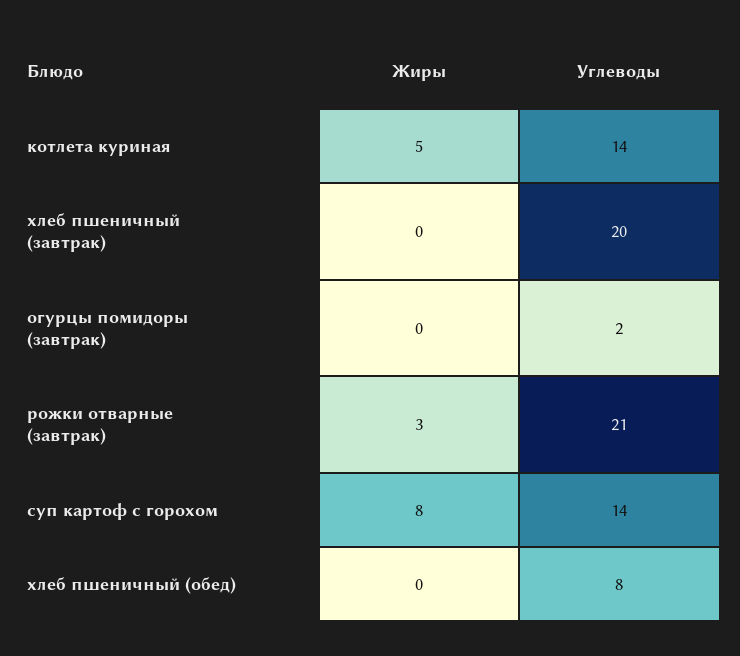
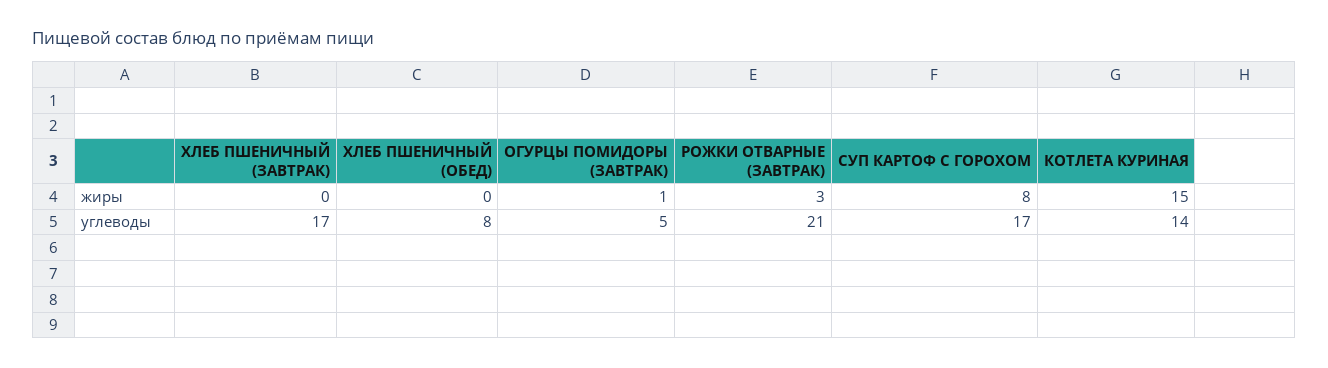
Жиры, котлета куриная: 5 -> 15
Углеводы, хлеб пшеничный (завтрак): 20 -> 17
Жиры, огурцы помидоры (завтрак): 0 -> 1
Углеводы, огурцы помидоры (завтрак): 2 -> 5
Углеводы, суп картоф с горохом: 14 -> 17

